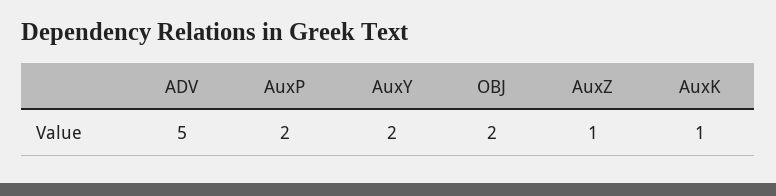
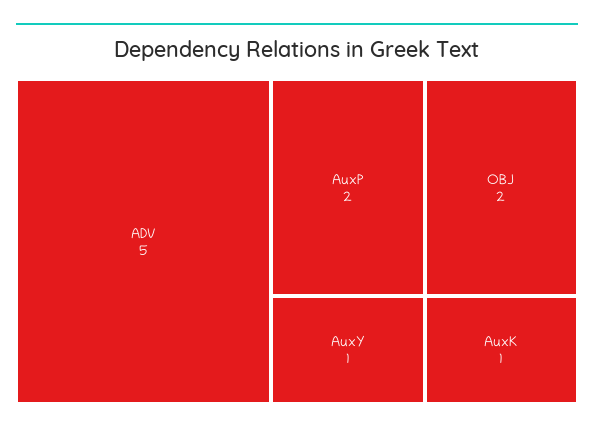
AuxY: 2 -> 1
AuxZ: 1 -> none

